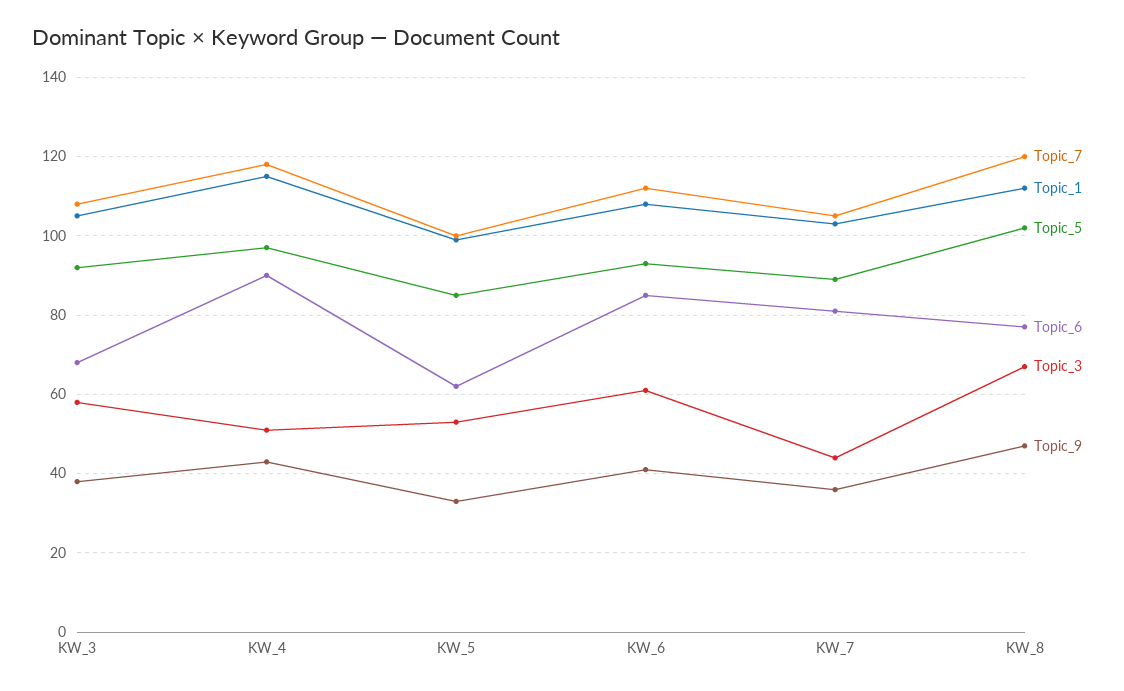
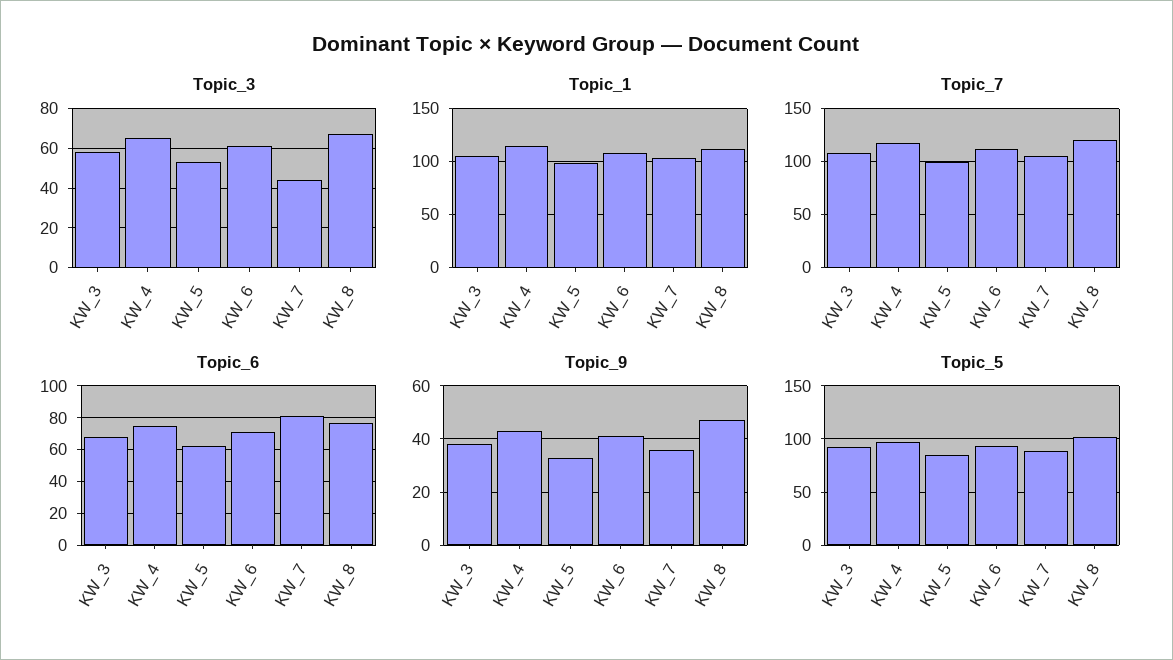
Topic_6, KW_4: 90 -> 75
Topic_3, KW_4: 50 -> 65
Topic_6, KW_6: 85 -> 70

